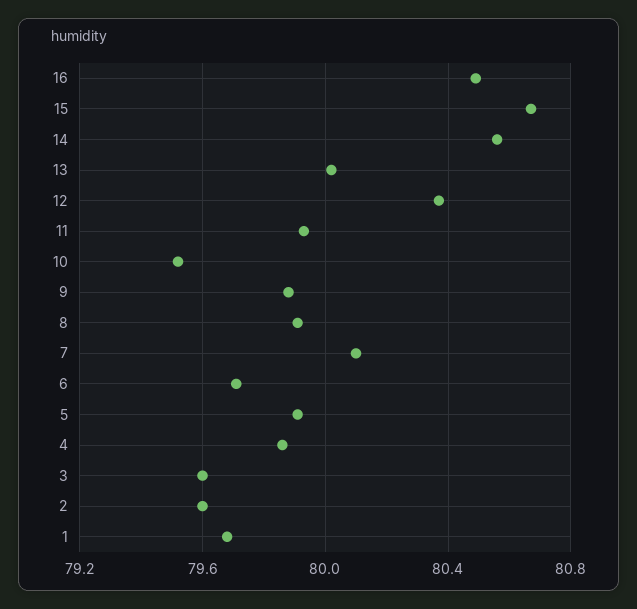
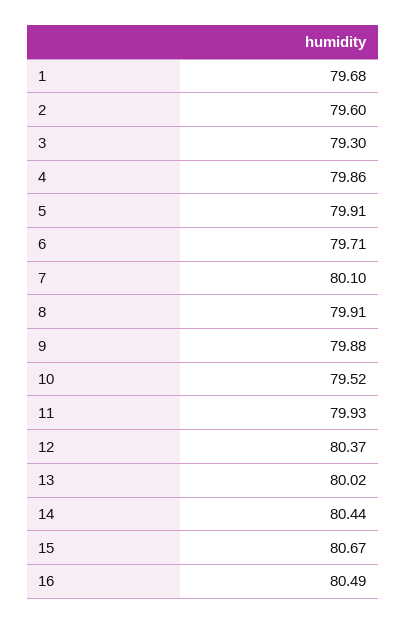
14: 80.55 -> 80.44
3: 79.6 -> 79.3

